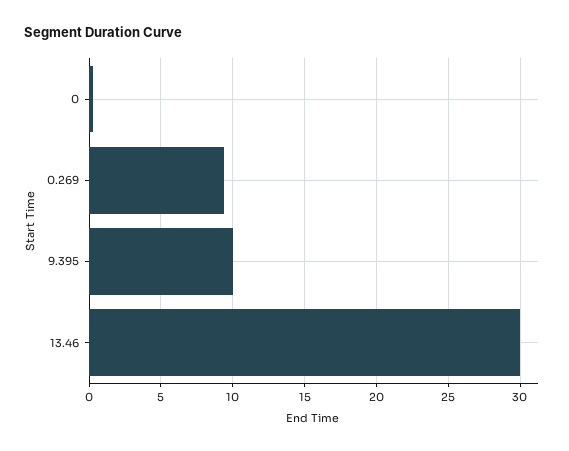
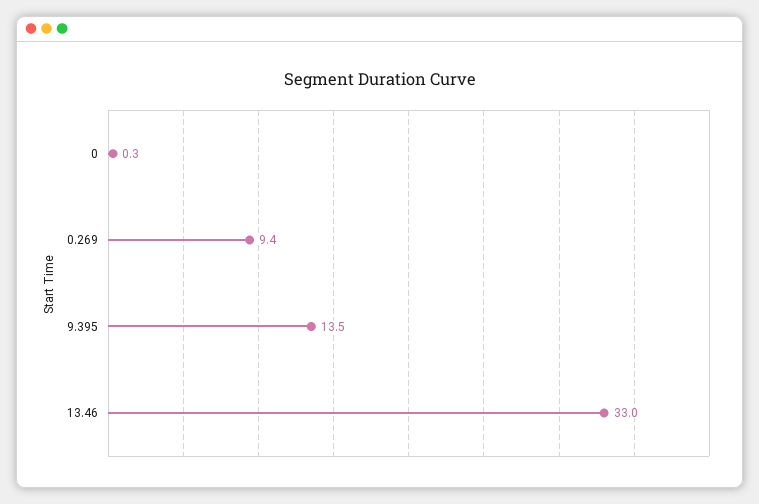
9.395: 10 -> 13.5
13.46: 30 -> 33

